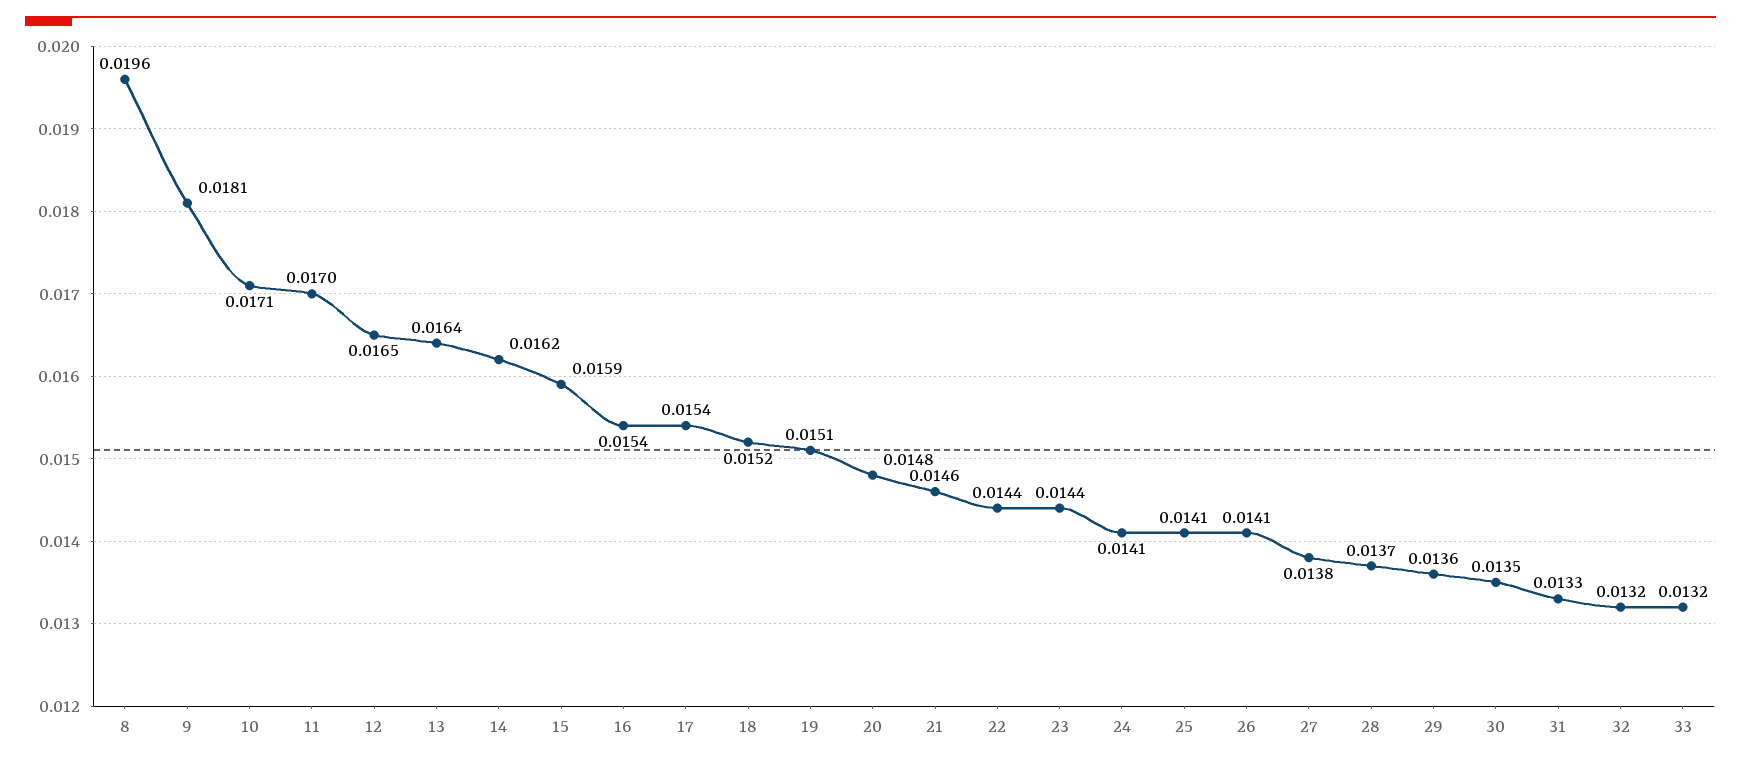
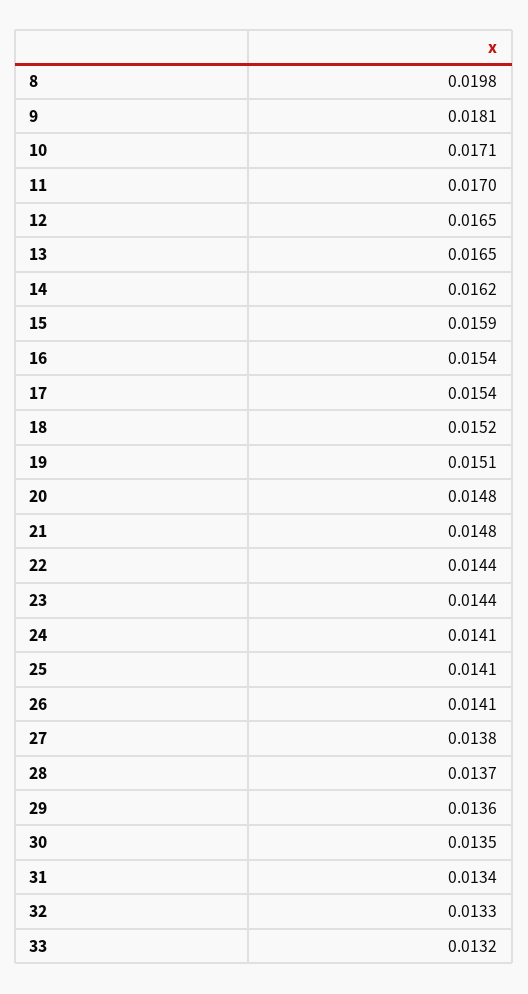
8: 0.0196 -> 0.0198
13: 0.0164 -> 0.0165
21: 0.0146 -> 0.0148
31: 0.0133 -> 0.0134
32: 0.0132 -> 0.0133

